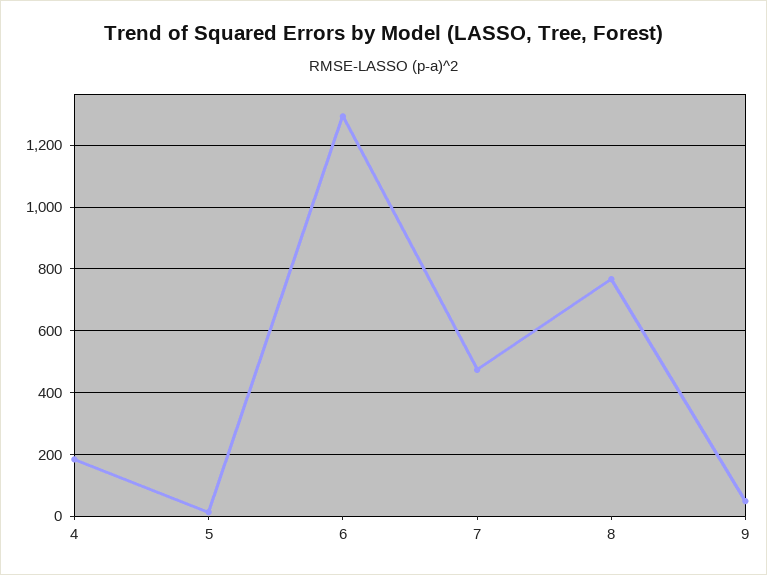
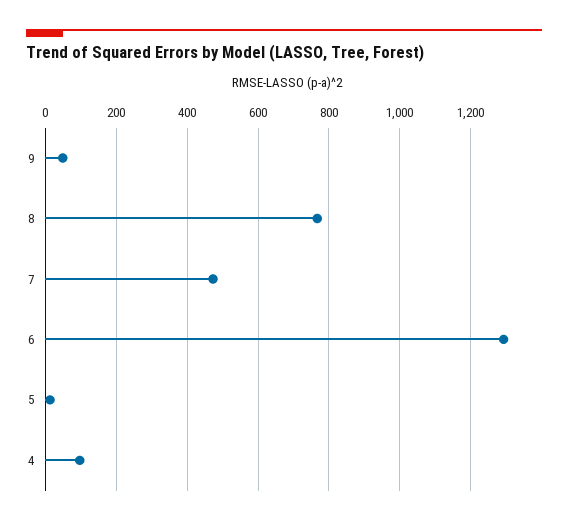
4: 180 -> 100

